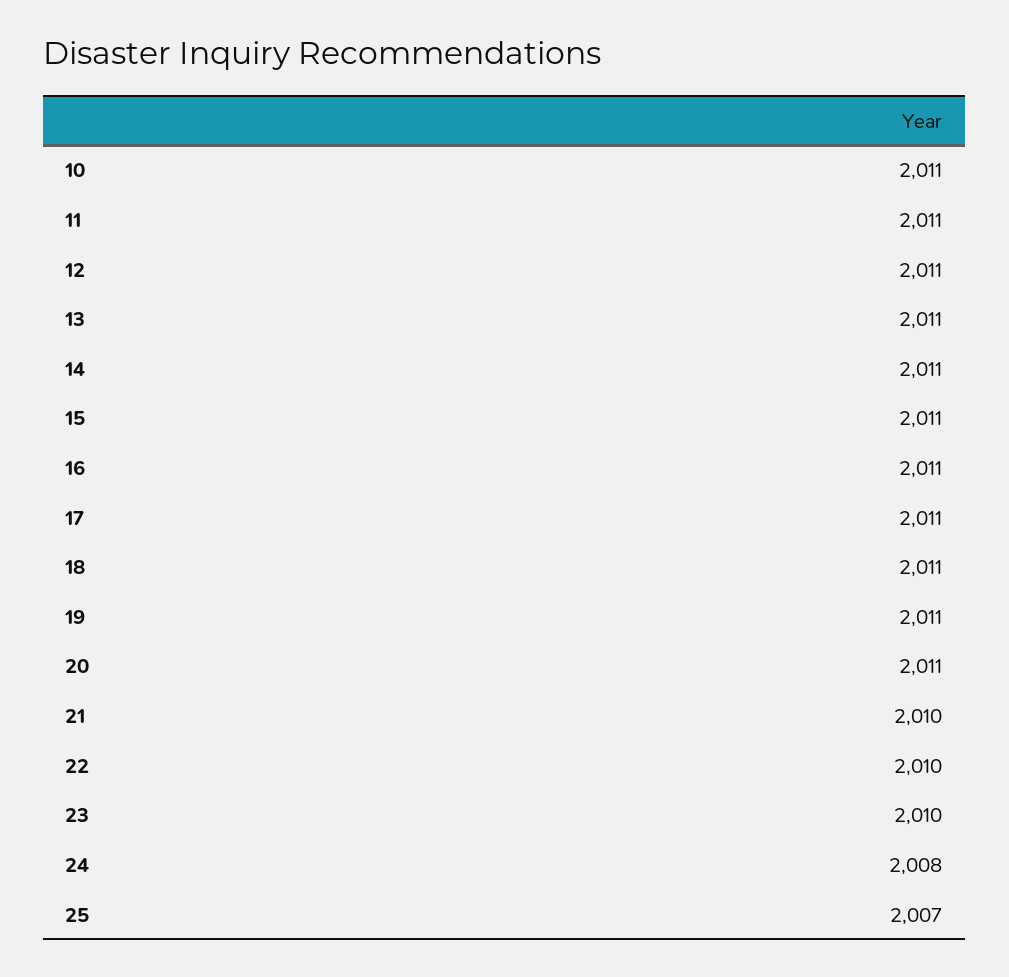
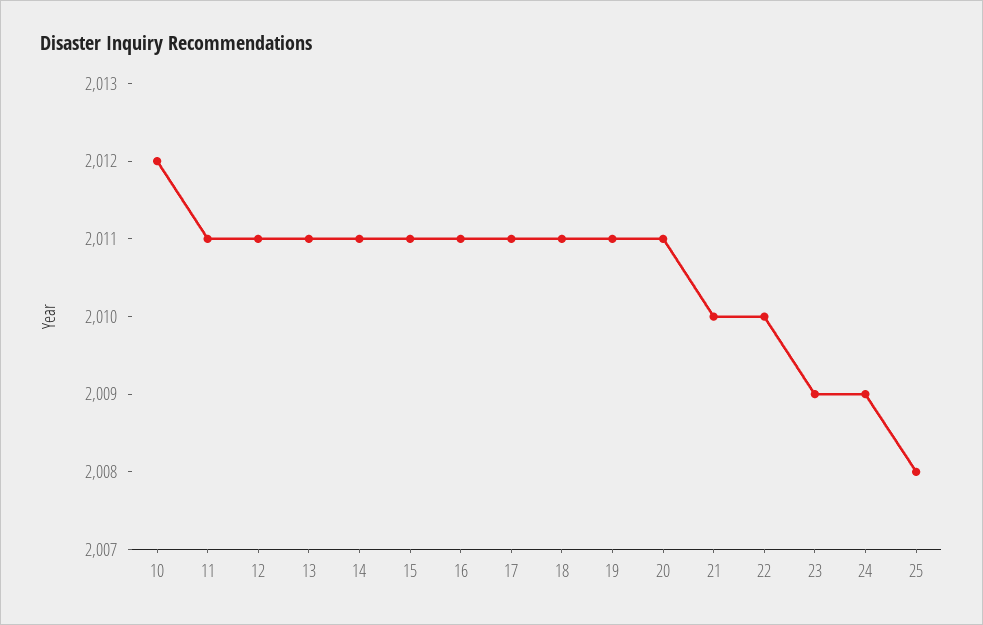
10: 2011 -> 2012
23: 2010 -> 2009
24: 2008 -> 2009
25: 2007 -> 2008

